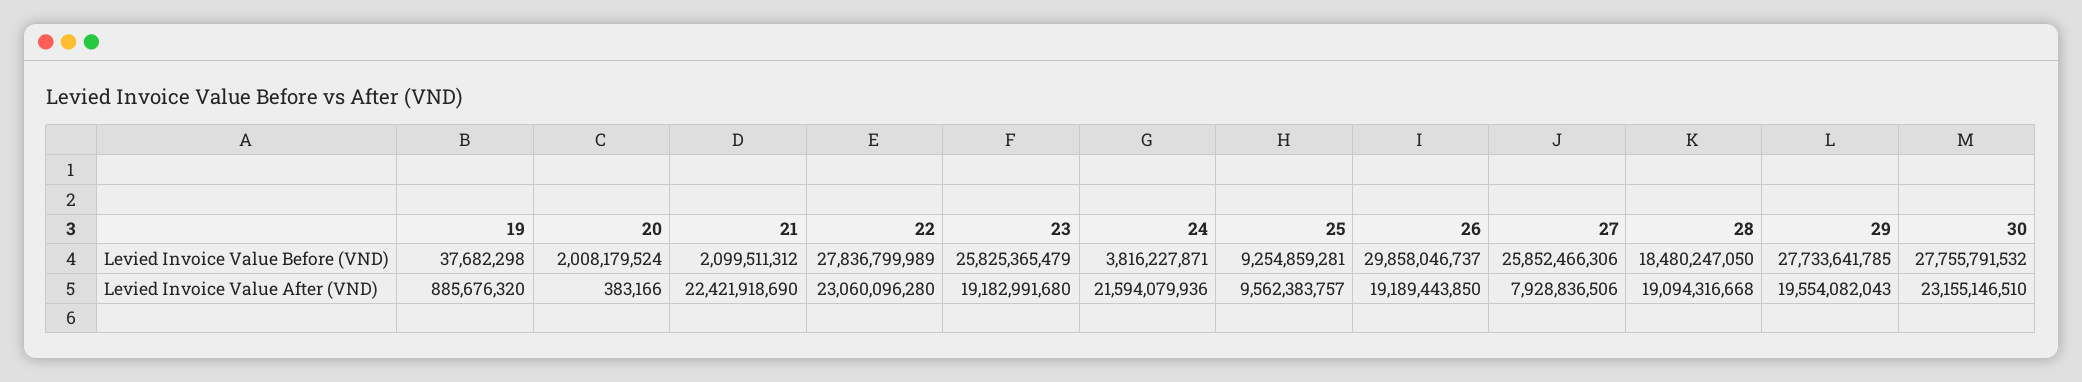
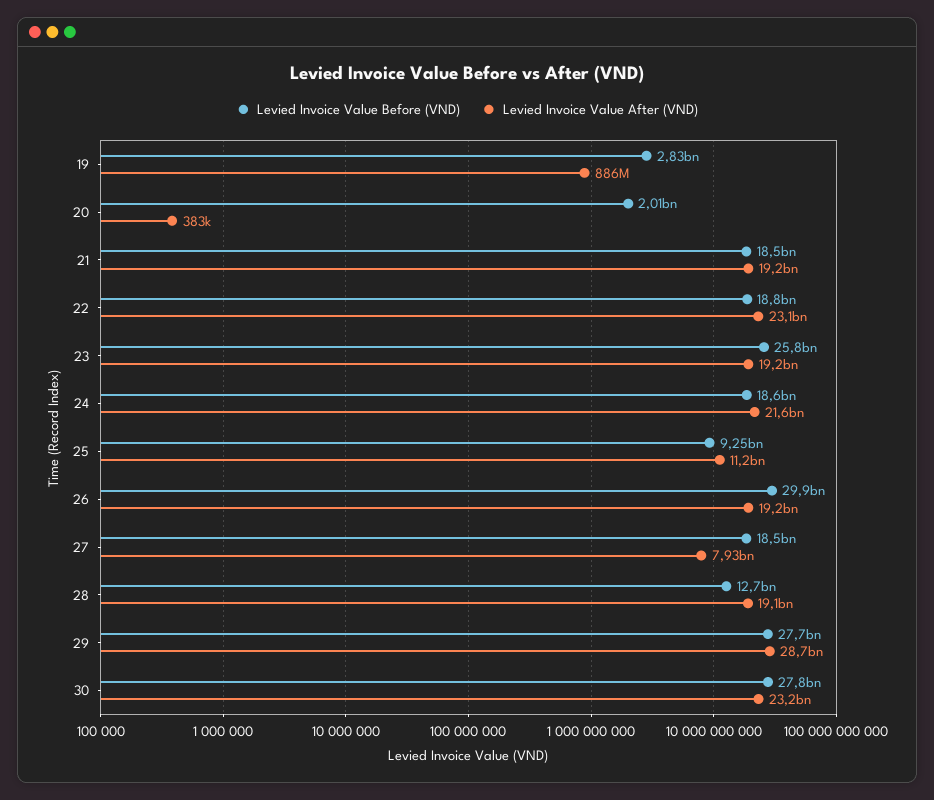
Levied Invoice Value Before (VND), 19: 37682298 -> 2830000000
Levied Invoice Value Before (VND), 21: 2099511312 -> 18500000000
Levied Invoice Value Before (VND), 22: 27836799989 -> 18800000000
Levied Invoice Value Before (VND), 24: 3816227871 -> 18600000000
Levied Invoice Value Before (VND), 27: 25852466306 -> 18500000000
Levied Invoice Value Before (VND), 28: 18480247050 -> 12700000000
Levied Invoice Value After (VND), 21: 22421918690 -> 19200000000
Levied Invoice Value After (VND), 25: 9562383757 -> 11200000000
Levied Invoice Value After (VND), 29: 19554082043 -> 28700000000

